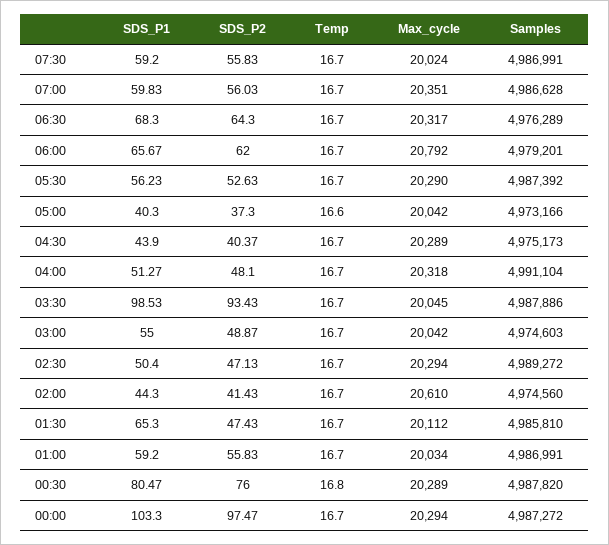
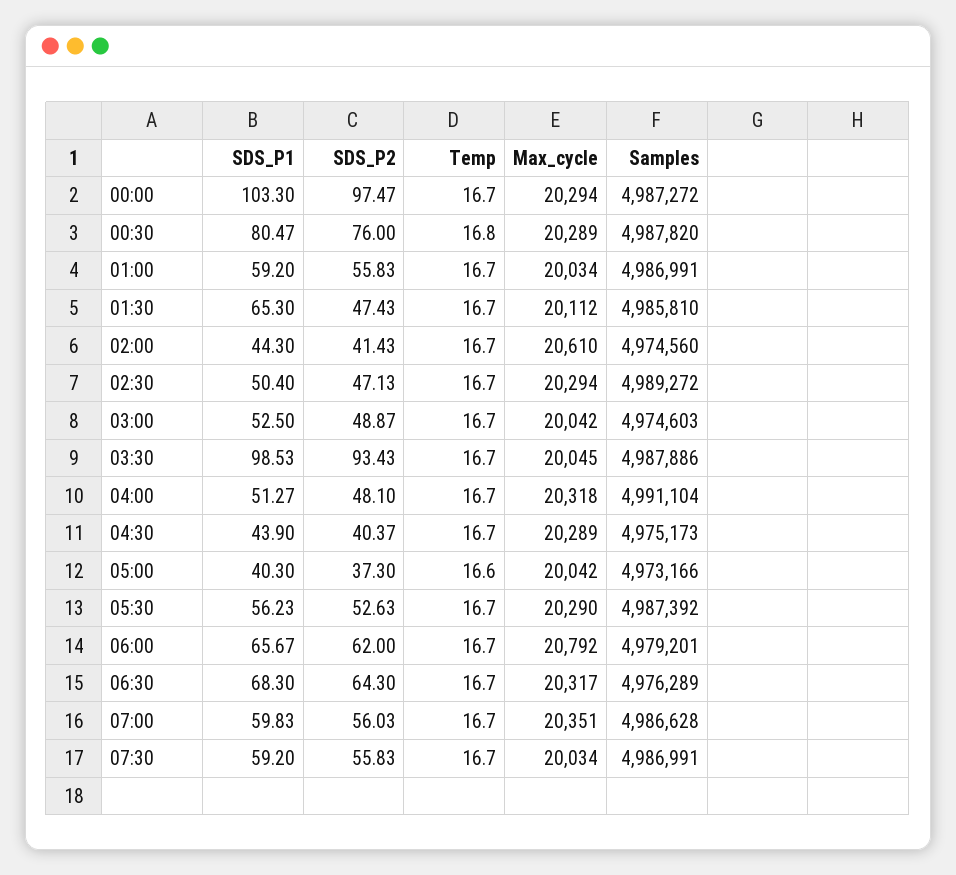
Max_cycle, 07:30: 20024 -> 20034
SDS_P1, 03:00: 55 -> 52.5

